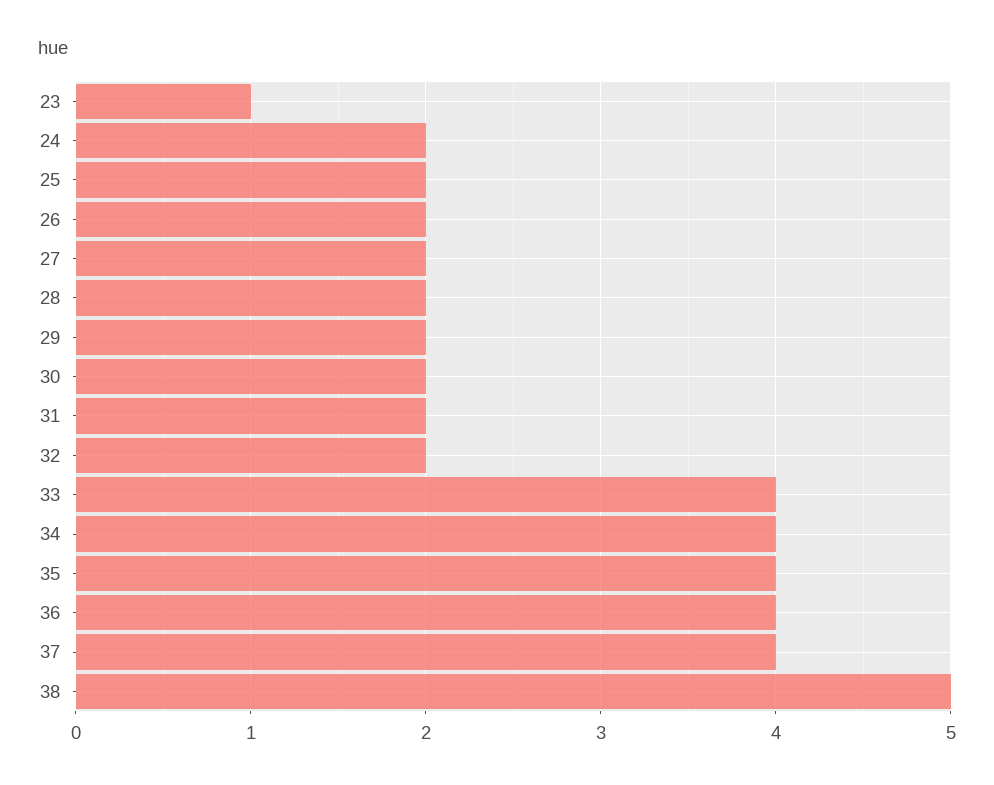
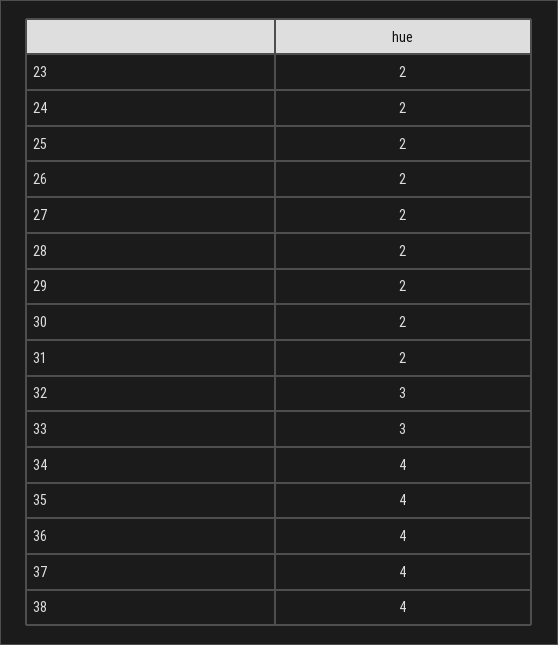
23: 1 -> 2
32: 2 -> 3
33: 4 -> 3
38: 5 -> 4

